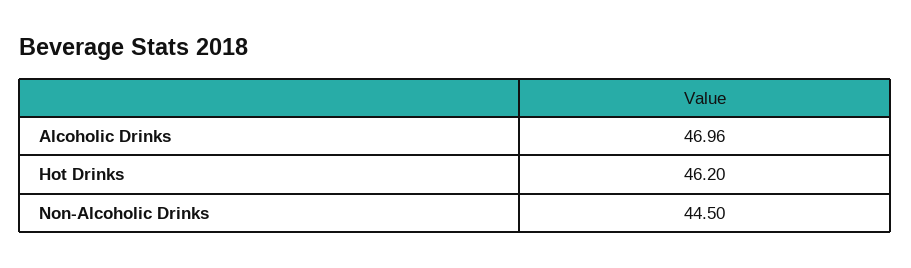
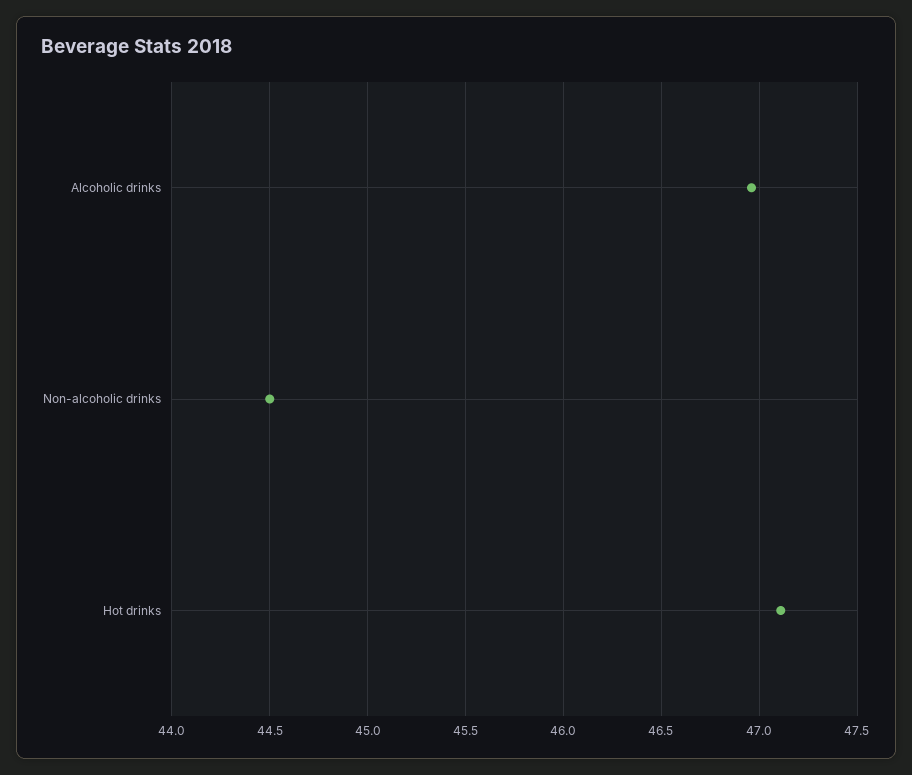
Hot Drinks: 46.2 -> 47.1

